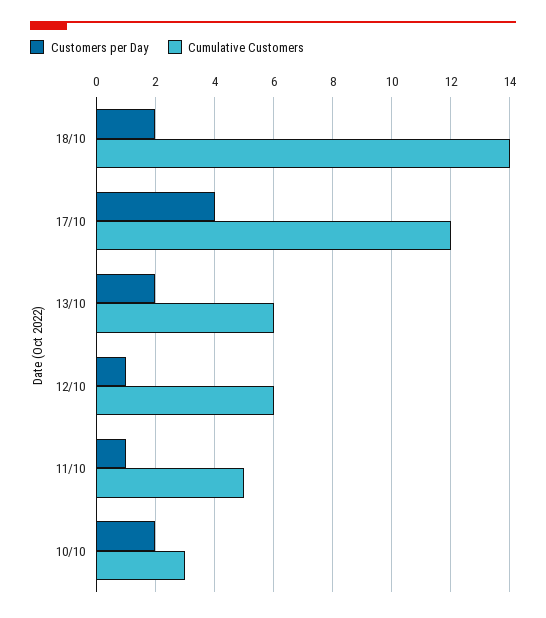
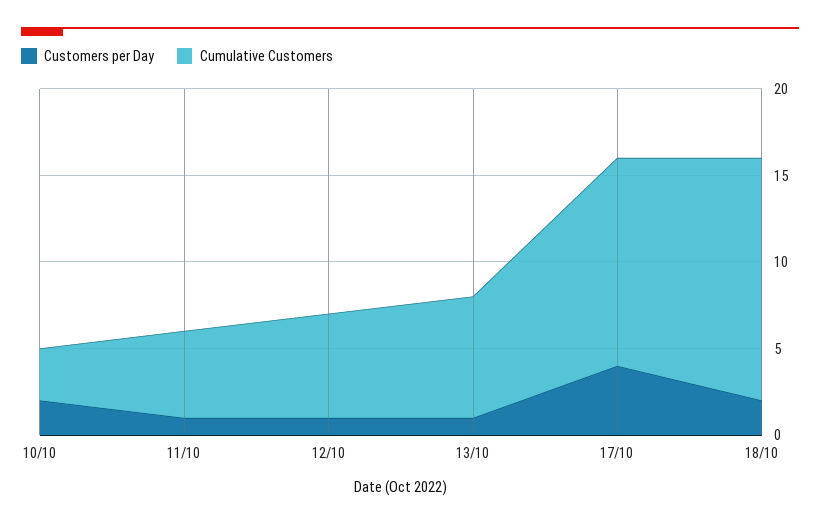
Customers per Day, 13/10: 2 -> 1
Cumulative Customers, 13/10: 6 -> 7

